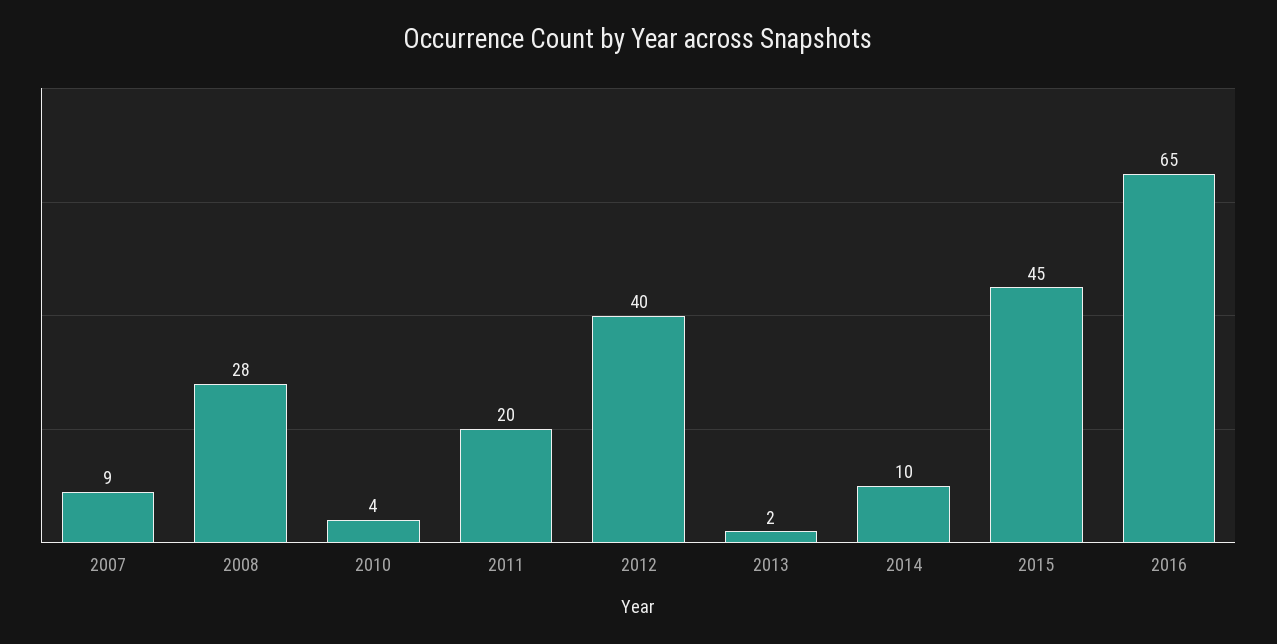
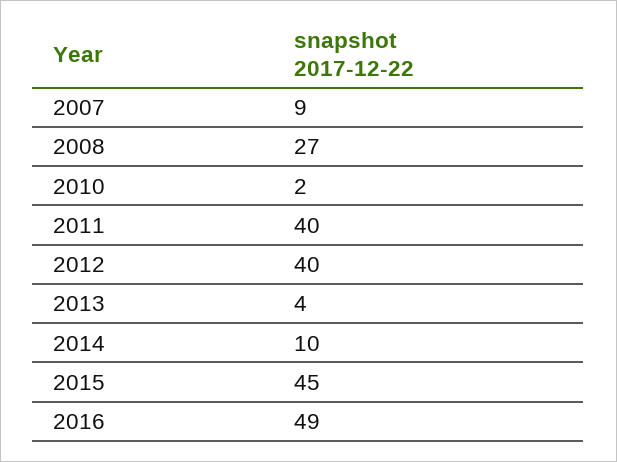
2008: 28 -> 27
2010: 4 -> 2
2011: 20 -> 40
2013: 2 -> 4
2016: 65 -> 49

